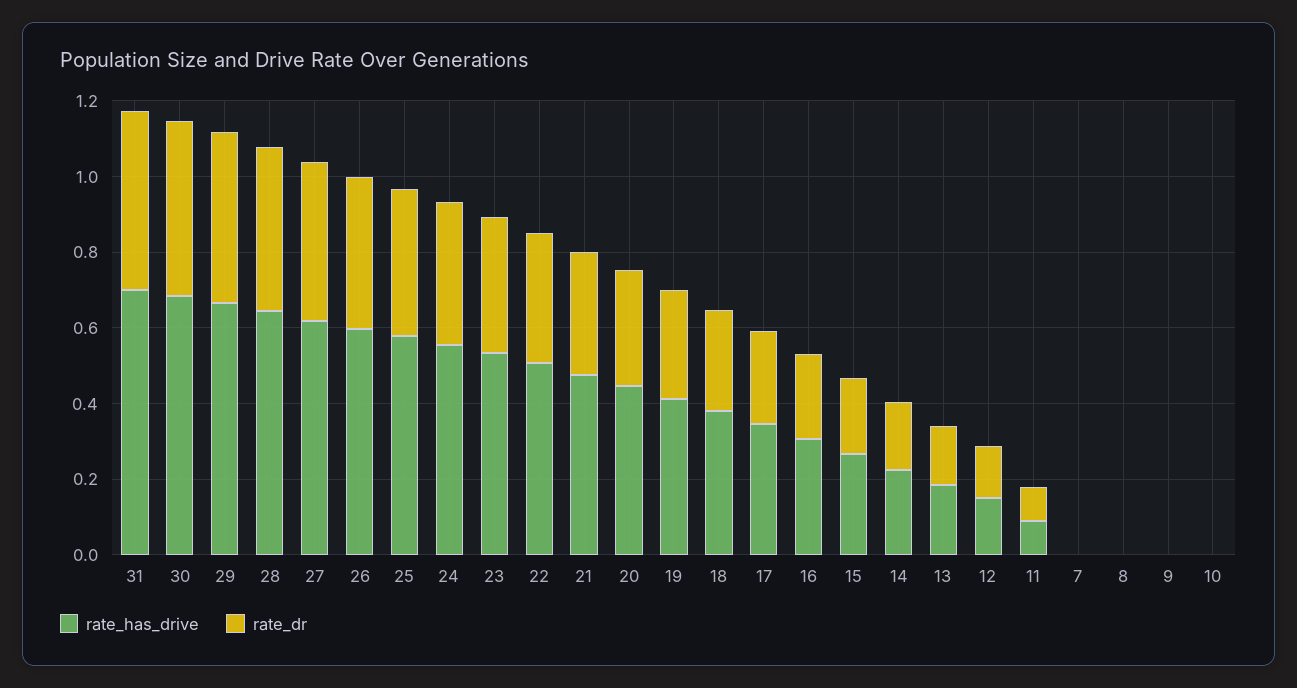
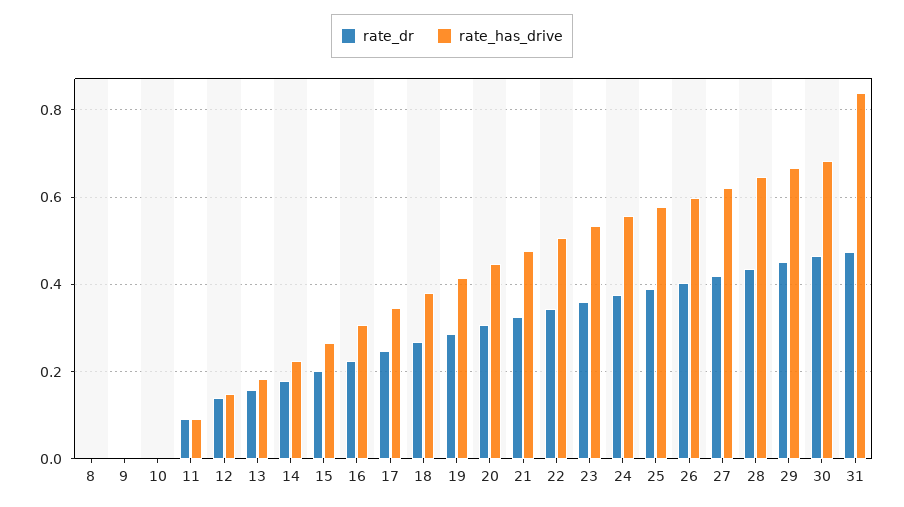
rate_has_drive, 31: 0.7 -> 0.84
rate_has_drive, 7: 0 -> none
rate_dr, 7: 0 -> none

